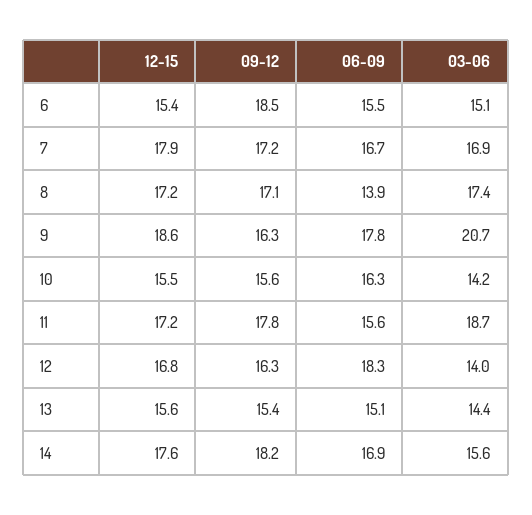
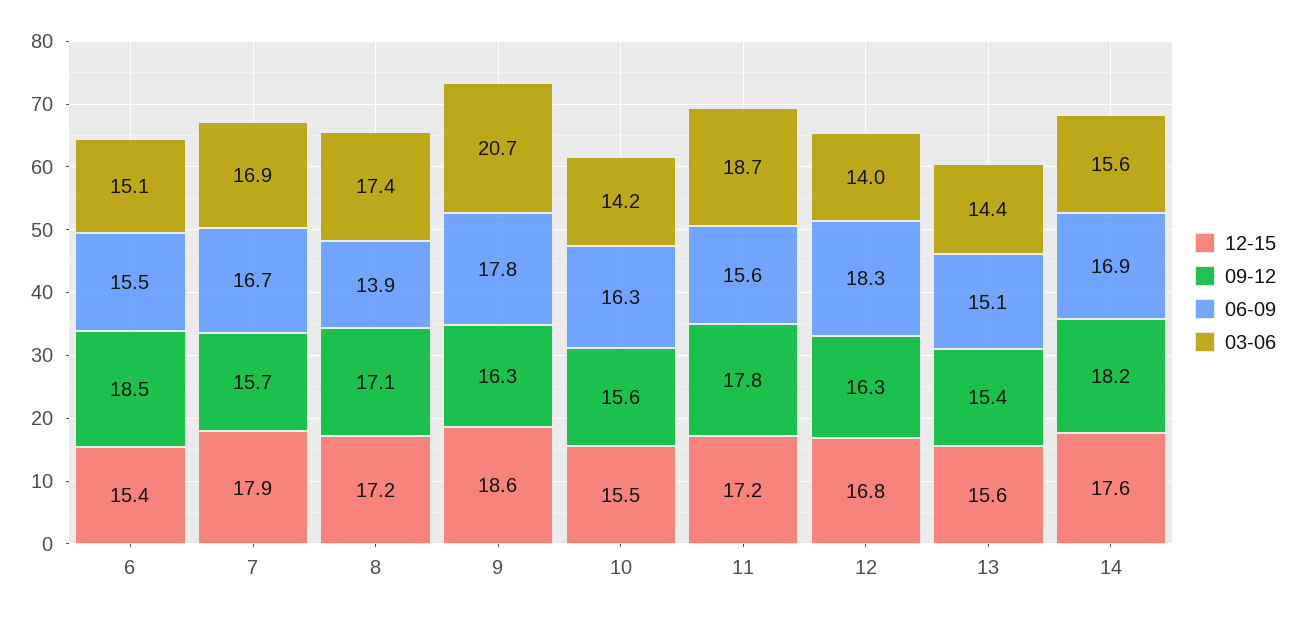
09-12, 7: 17.2 -> 15.7

